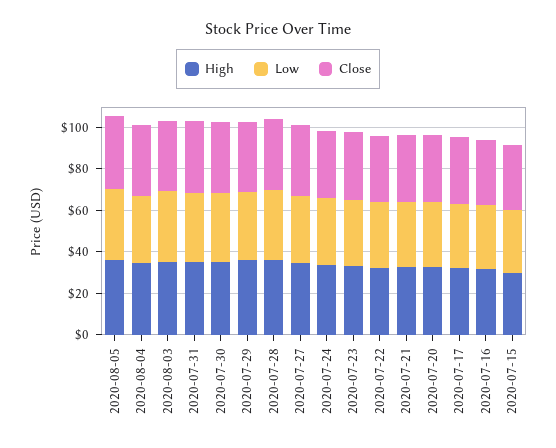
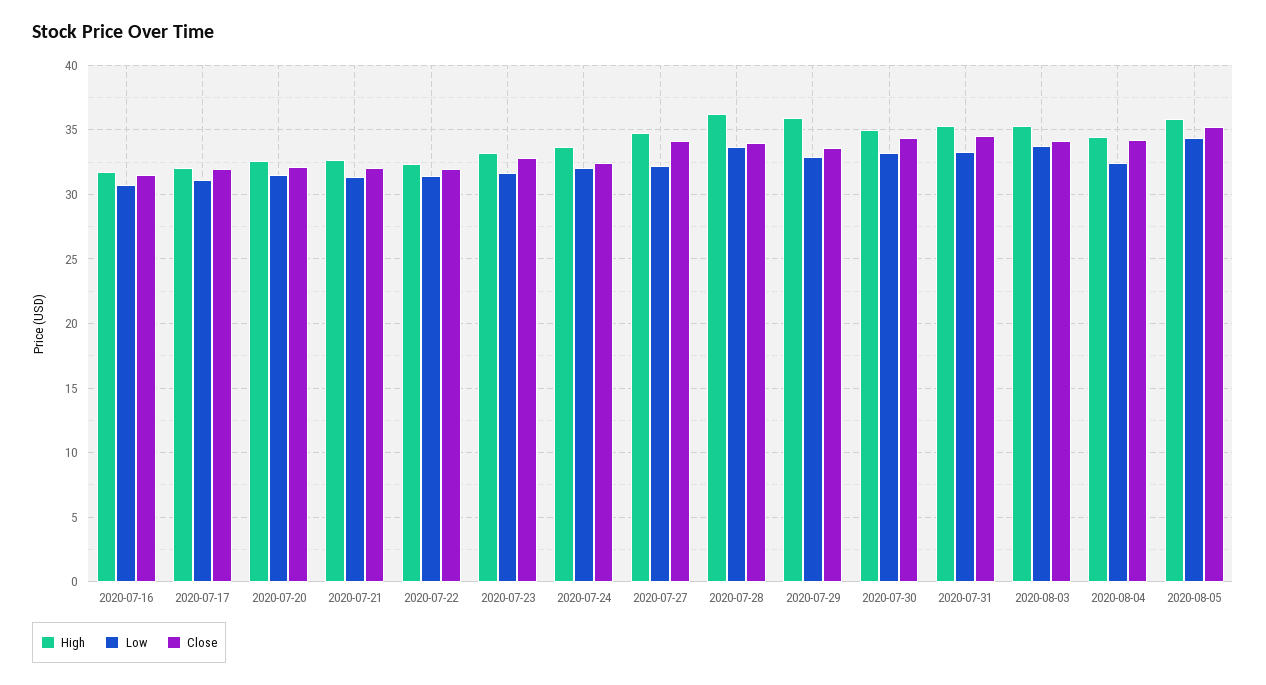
High, 2020-07-15: 30 -> none
Low, 2020-07-15: 30 -> none
Close, 2020-07-15: 30 -> none

